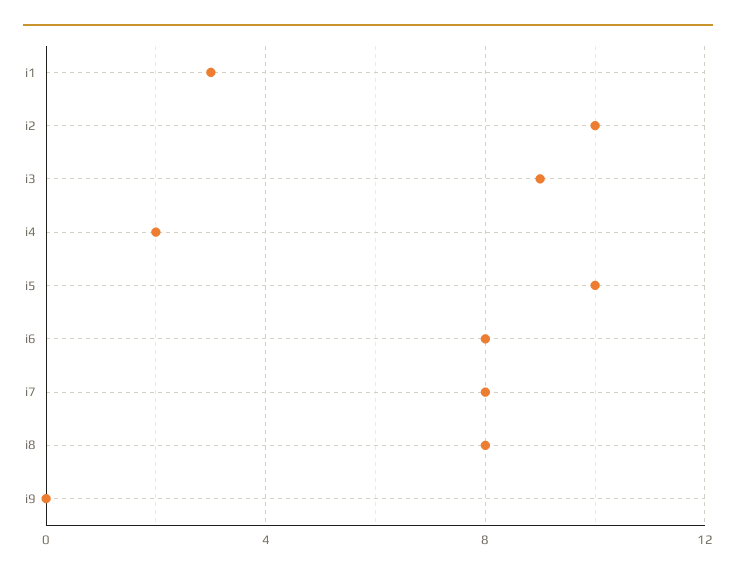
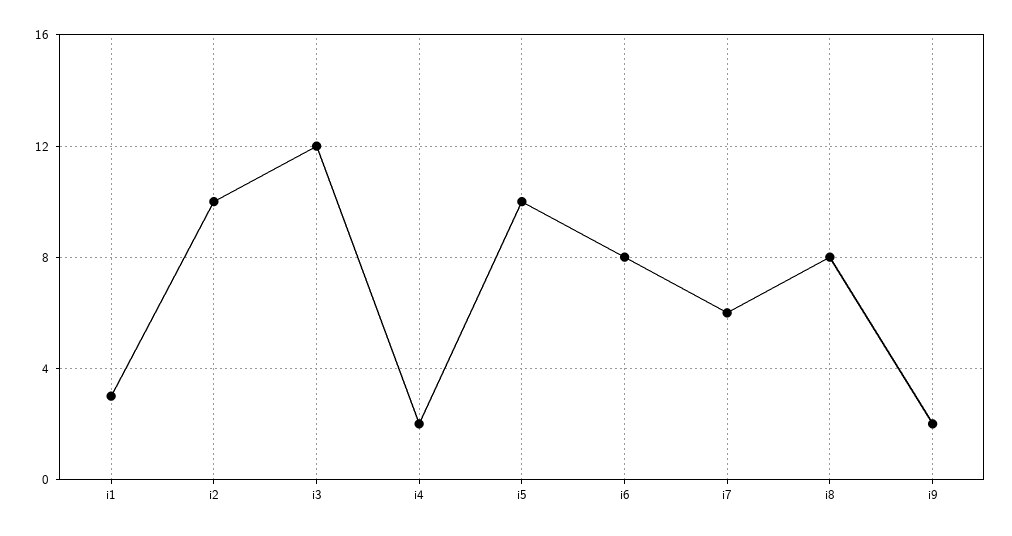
i3: 9 -> 12
i7: 8 -> 6
i9: 0 -> 2

